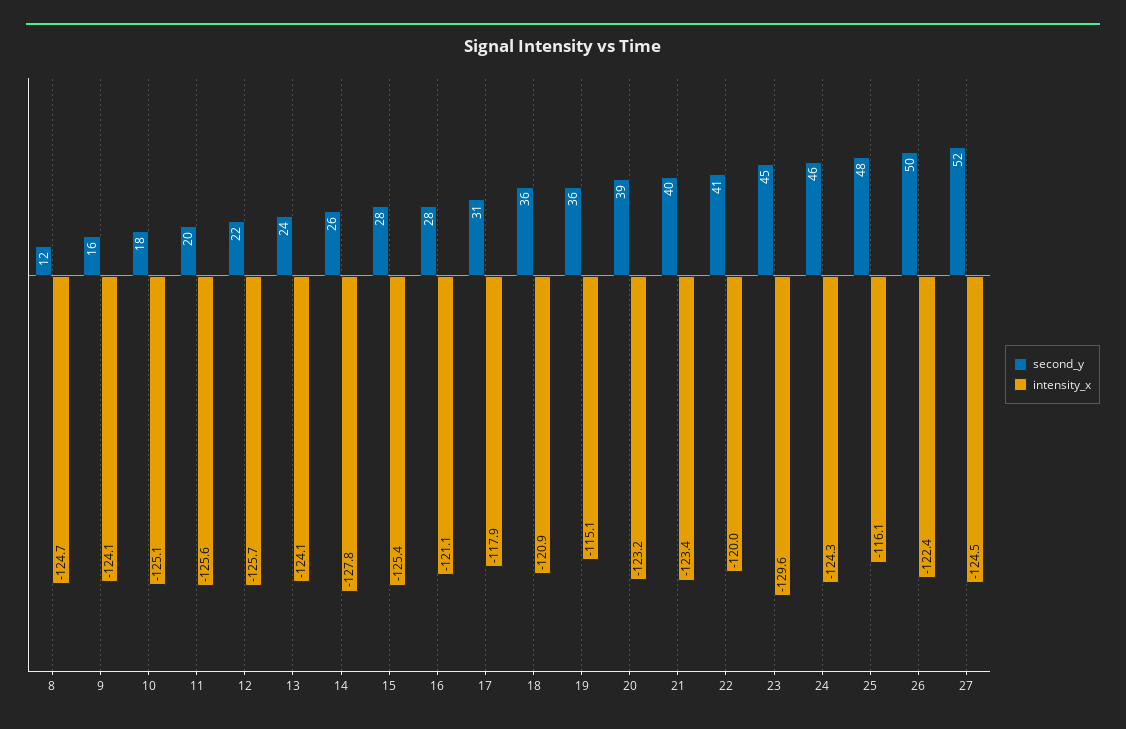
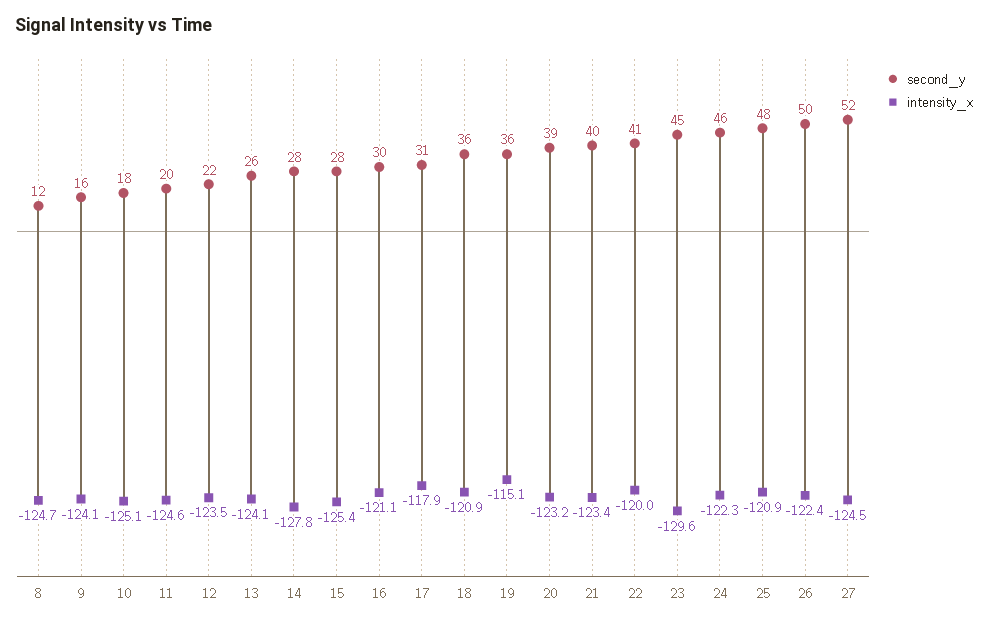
intensity_x, 11: -125.6 -> -124.6
intensity_x, 12: -125.7 -> -123.5
second_y, 13: 24 -> 26
second_y, 14: 26 -> 28
second_y, 16: 28 -> 30
intensity_x, 24: -124.3 -> -122.3
intensity_x, 25: -116.1 -> -120.9

